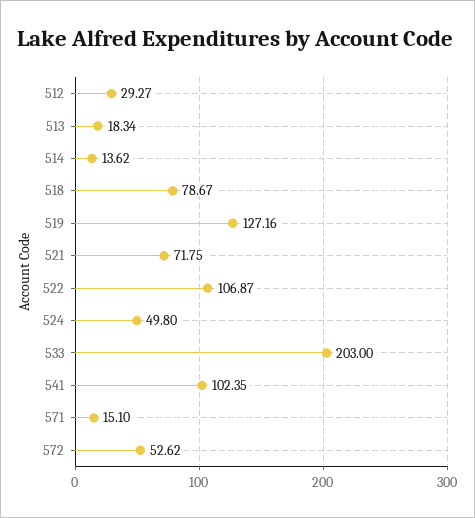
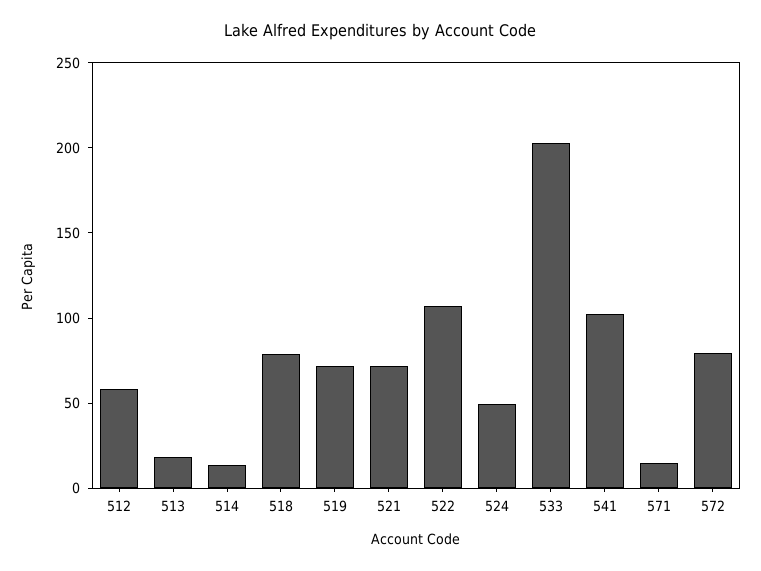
512: 29.27 -> 60
519: 127.16 -> 70
572: 52.62 -> 80

